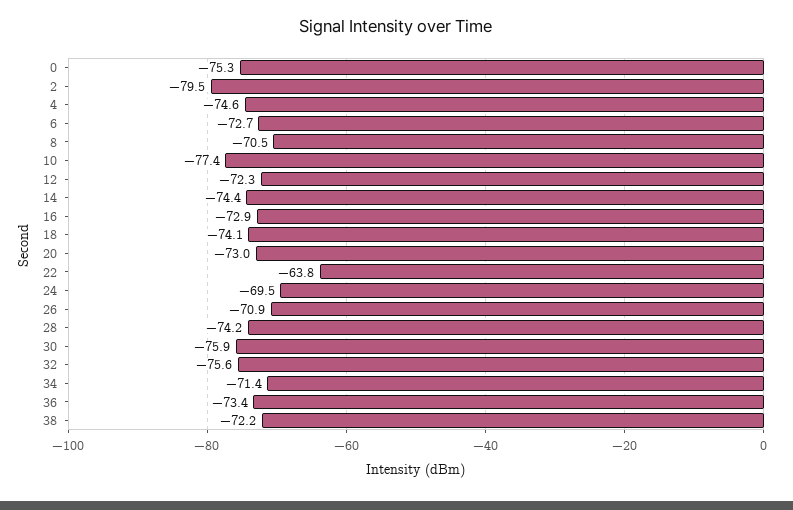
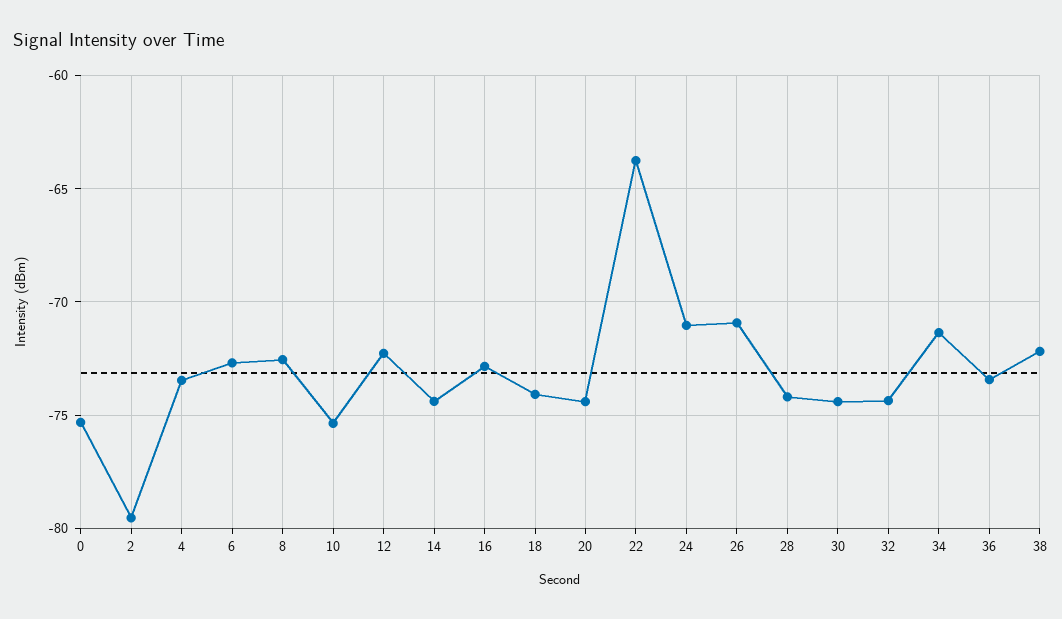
4: -74.6 -> -73.5
8: -70.5 -> -72.5
10: -77.4 -> -75.5
20: -73 -> -74.5
24: -69.5 -> -71
30: -75.9 -> -74.5
32: -75.6 -> -74.5

